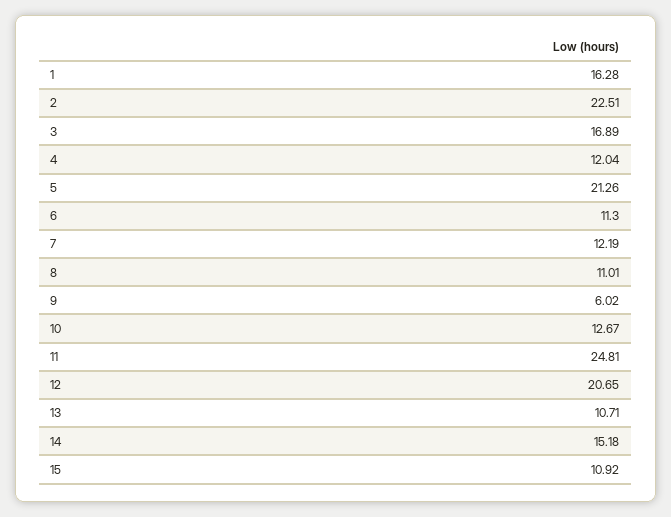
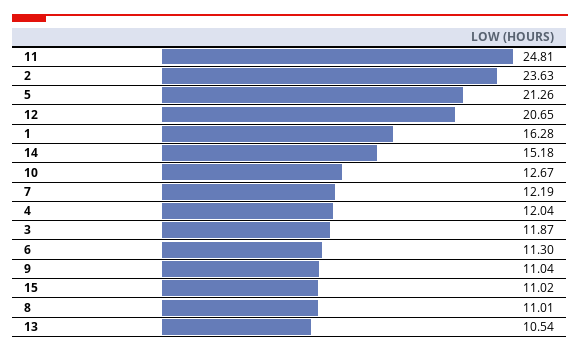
2: 22.51 -> 23.63
3: 16.89 -> 11.87
9: 6.02 -> 11.04
13: 10.71 -> 10.54
15: 10.92 -> 11.02

